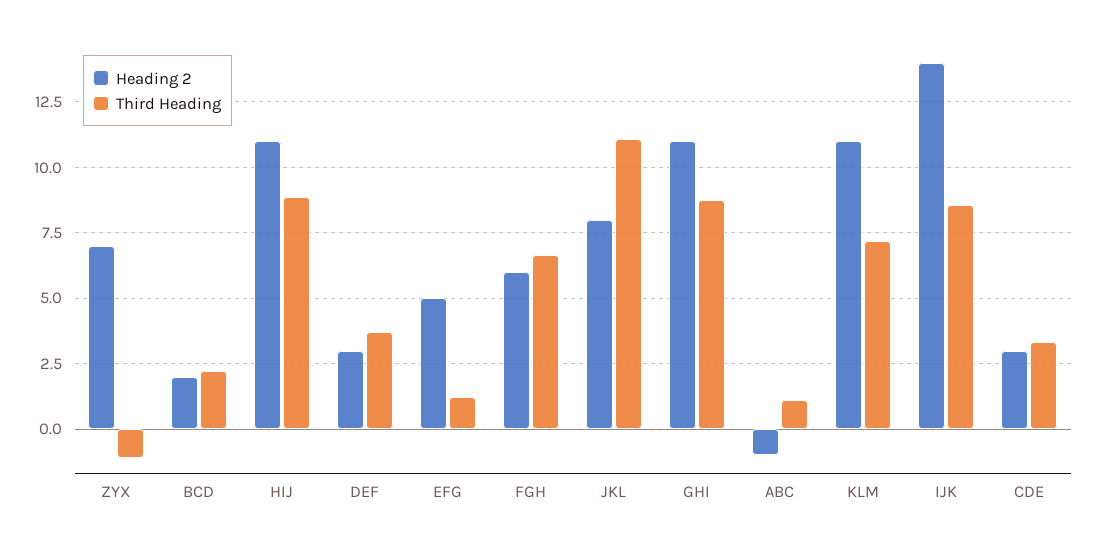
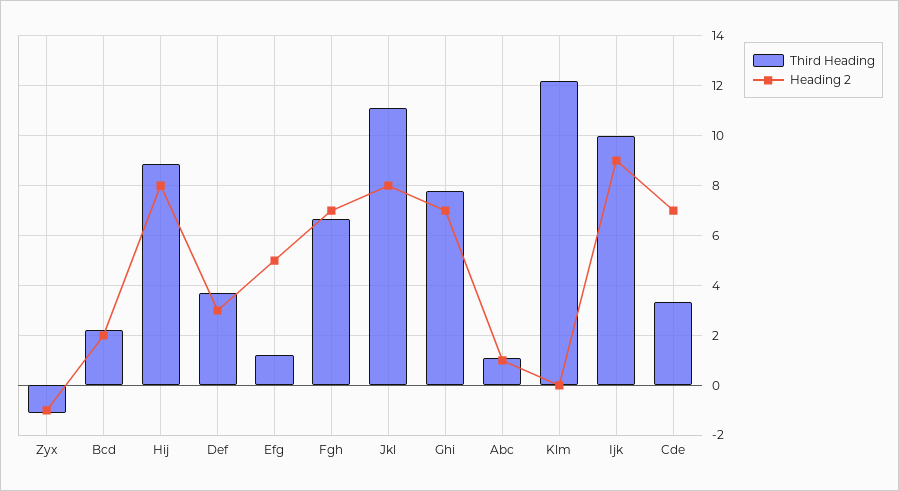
Heading 2, ZYX: 7 -> -1
Heading 2, HIJ: 11 -> 8
Heading 2, FGH: 6 -> 7
Heading 2, GHI: 11 -> 7
Third Heading, GHI: 8.75 -> 7.75
Heading 2, ABC: -1 -> 1
Heading 2, KLM: 11 -> 0
Third Heading, KLM: 7.25 -> 12.25
Heading 2, IJK: 14 -> 9
Third Heading, IJK: 8.5 -> 10
Heading 2, CDE: 3 -> 7

